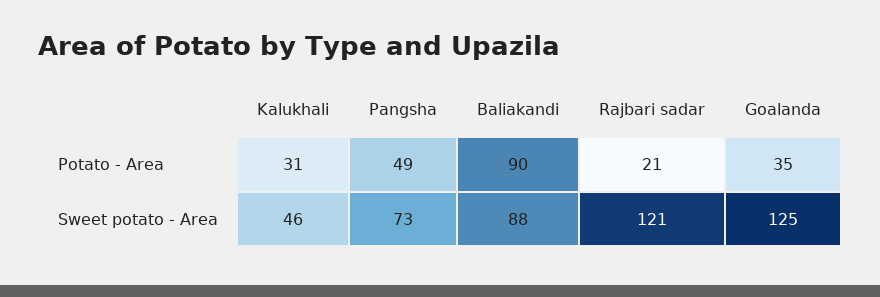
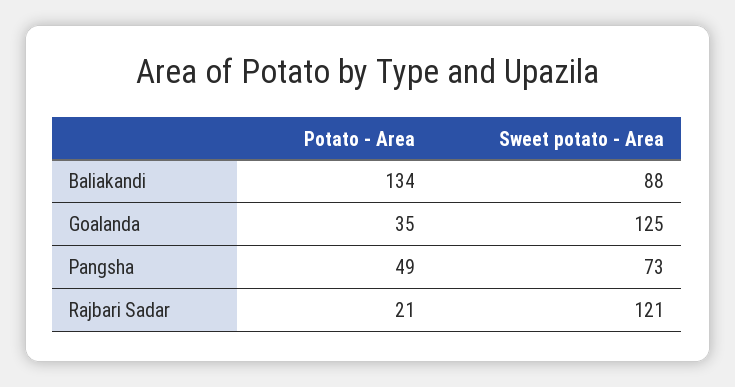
Kalukhali, Potato - Area: 31 -> none
Baliakandi, Potato - Area: 90 -> 134
Kalukhali, Sweet potato - Area: 46 -> none

